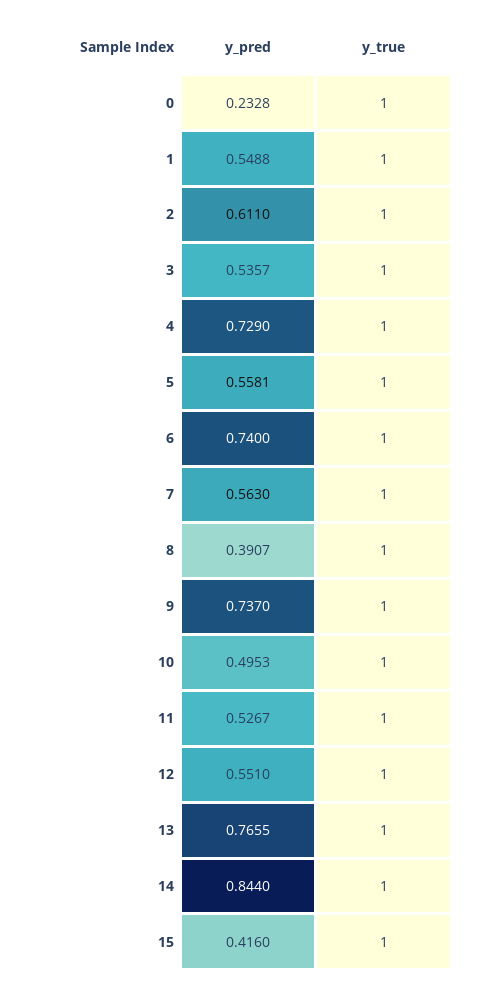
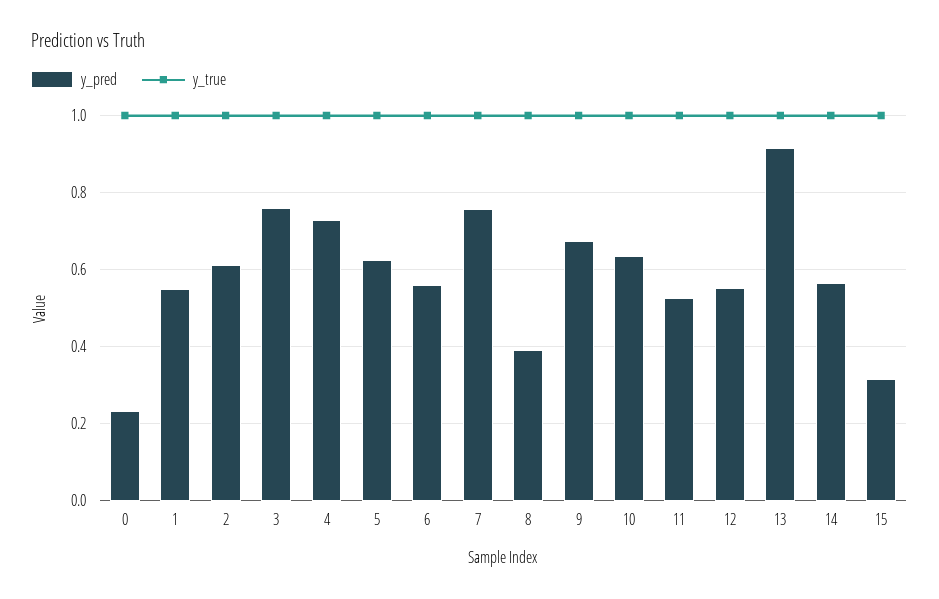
y_pred, 3: 0.5357 -> 0.76
y_pred, 5: 0.5581 -> 0.62
y_pred, 6: 0.74 -> 0.56
y_pred, 7: 0.563 -> 0.76
y_pred, 9: 0.737 -> 0.68
y_pred, 10: 0.4953 -> 0.64
y_pred, 13: 0.7655 -> 0.92
y_pred, 14: 0.844 -> 0.56
y_pred, 15: 0.416 -> 0.32

